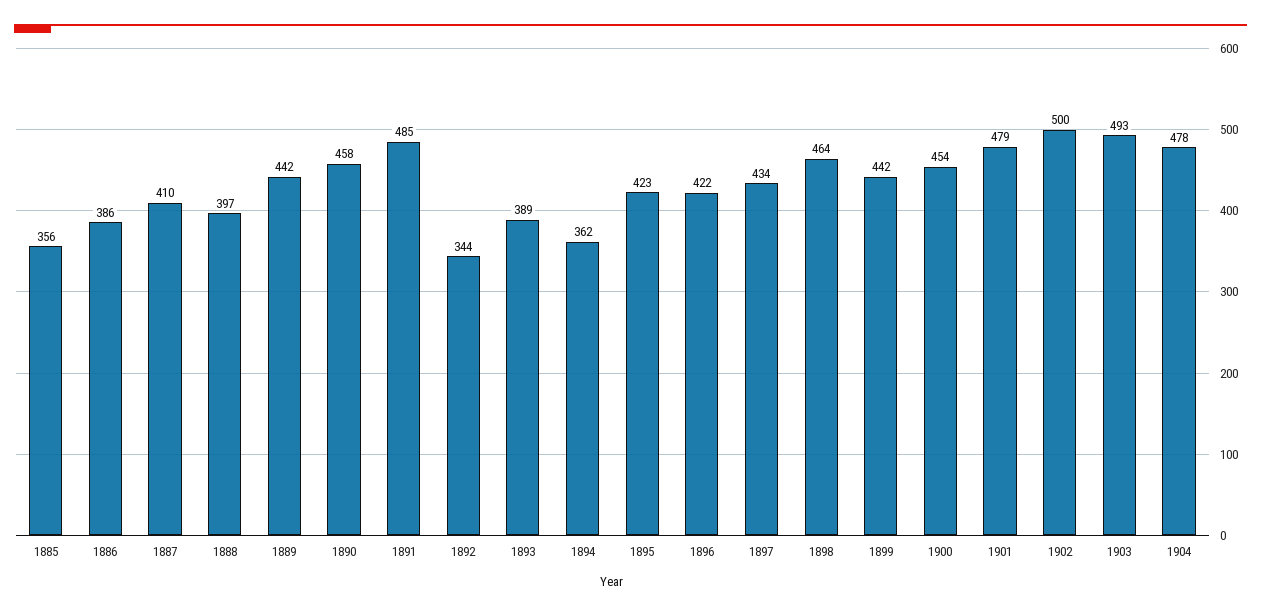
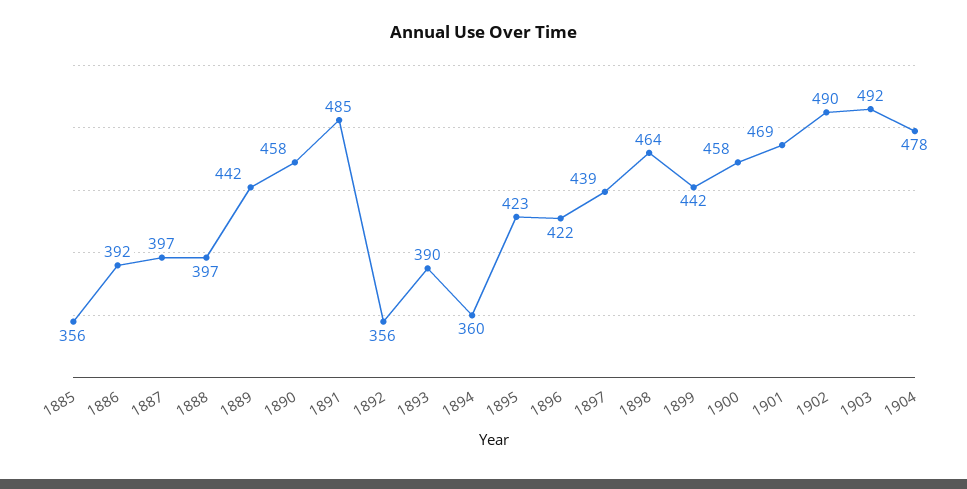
1886: 386 -> 392
1887: 410 -> 397
1892: 344 -> 356
1893: 389 -> 390
1894: 362 -> 360
1897: 434 -> 439
1900: 454 -> 458
1901: 479 -> 469
1902: 500 -> 490
1903: 493 -> 492

